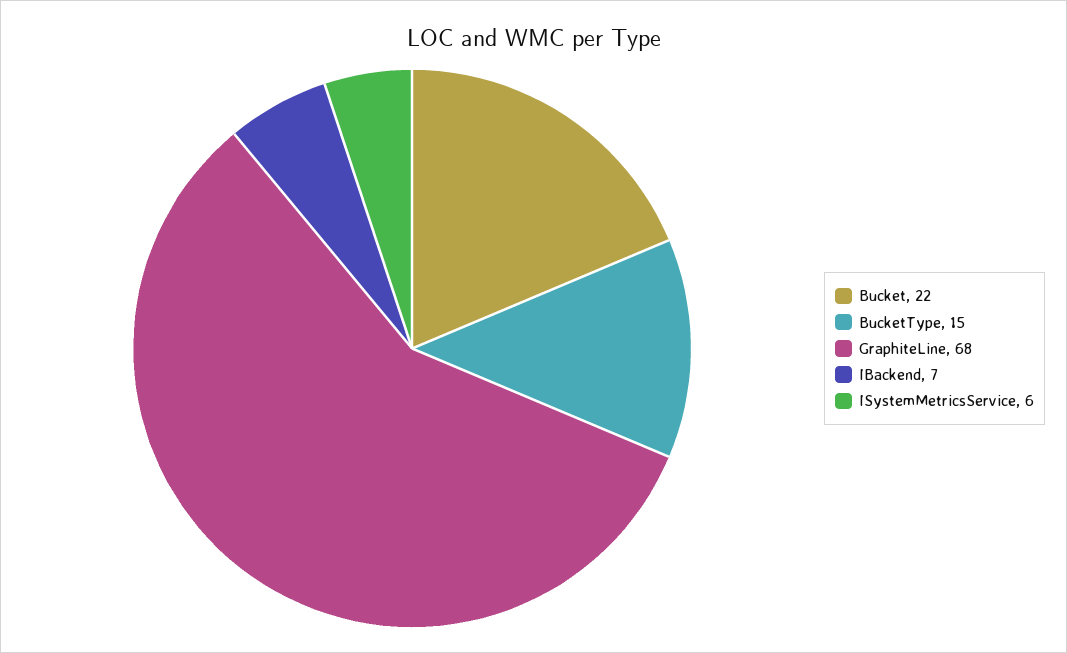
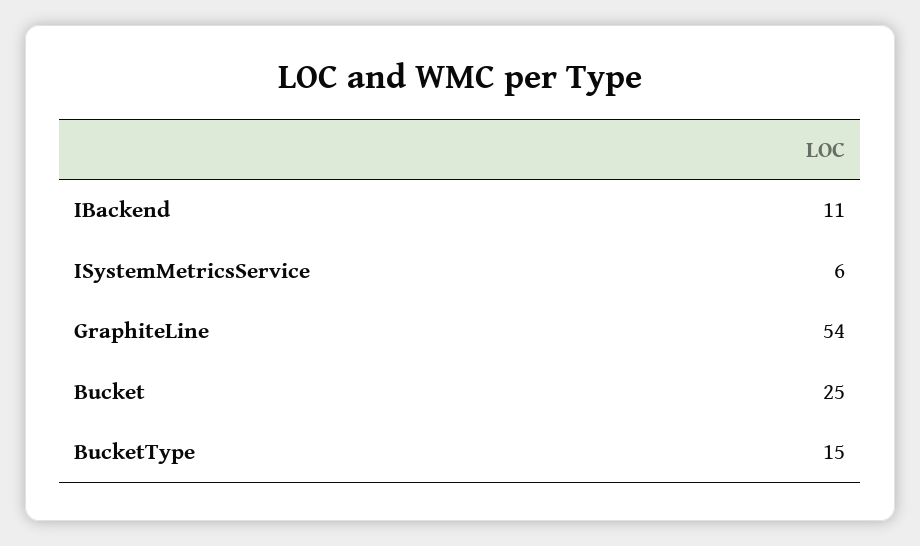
Bucket: 22 -> 25
GraphiteLine: 68 -> 54
IBackend: 7 -> 11

